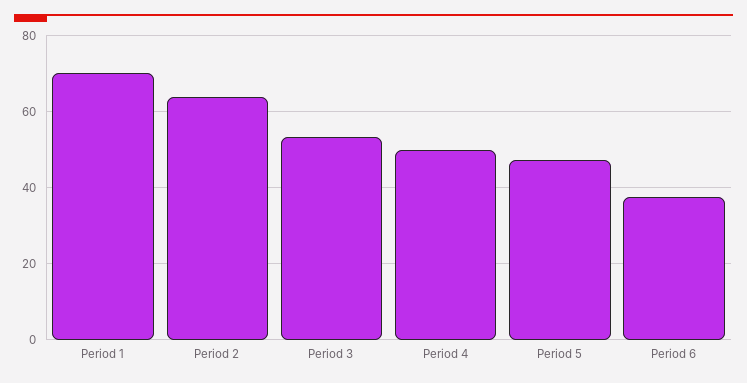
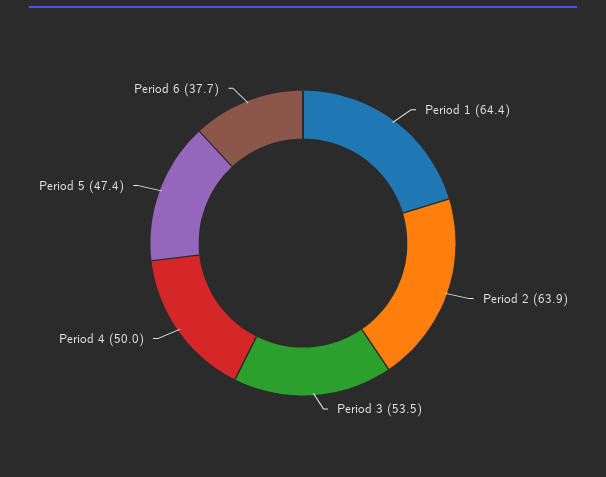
Period 1: 70 -> 64.4

